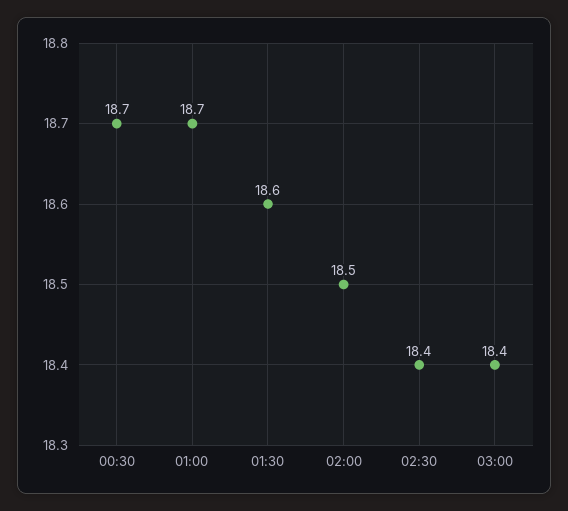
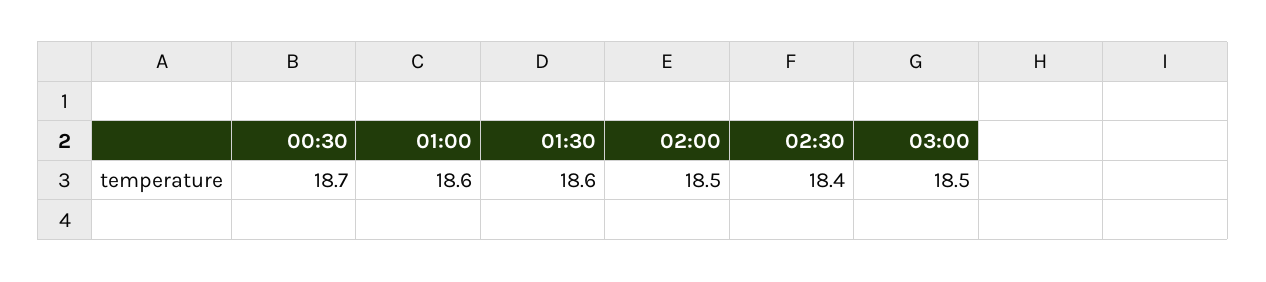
01:00: 18.7 -> 18.6
03:00: 18.4 -> 18.5

